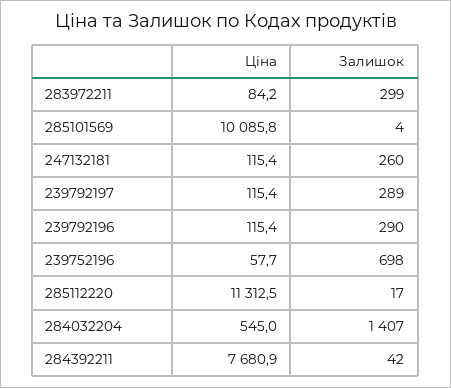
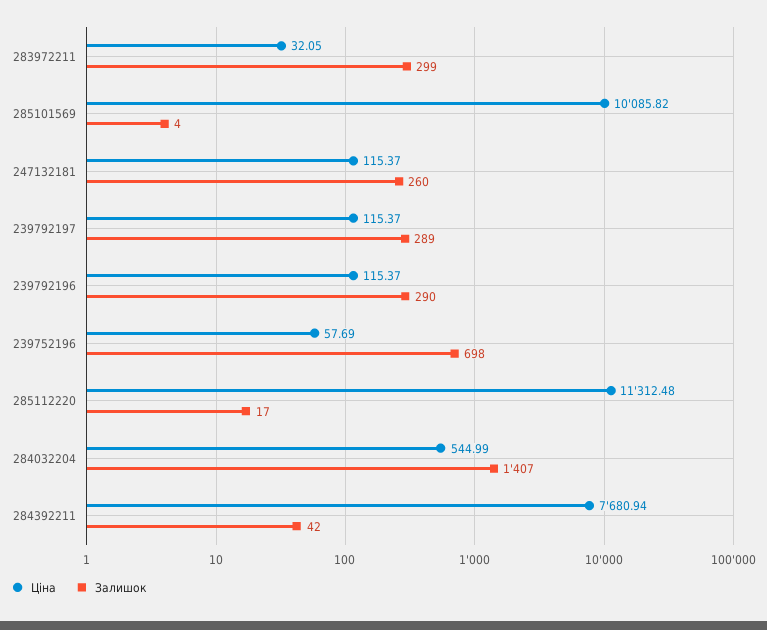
Ціна, 283972211: 84.2 -> 32.05

